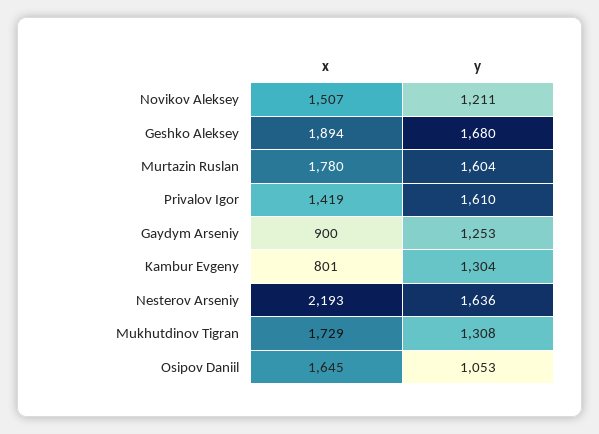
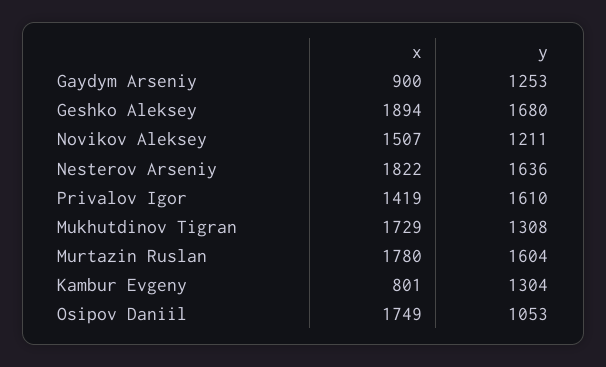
x, Nesterov Arseniy: 2193 -> 1822
x, Osipov Daniil: 1645 -> 1749

